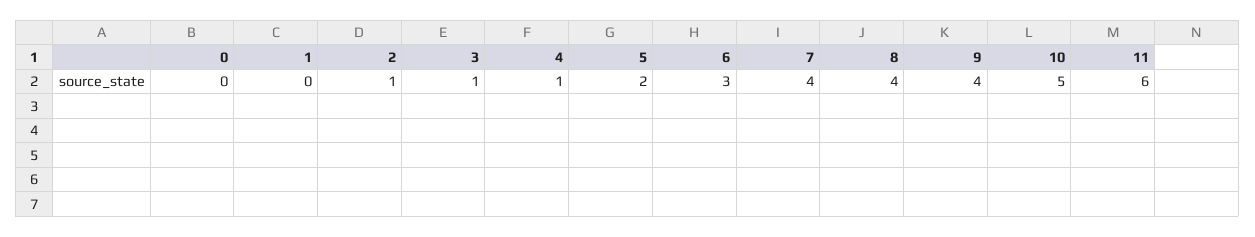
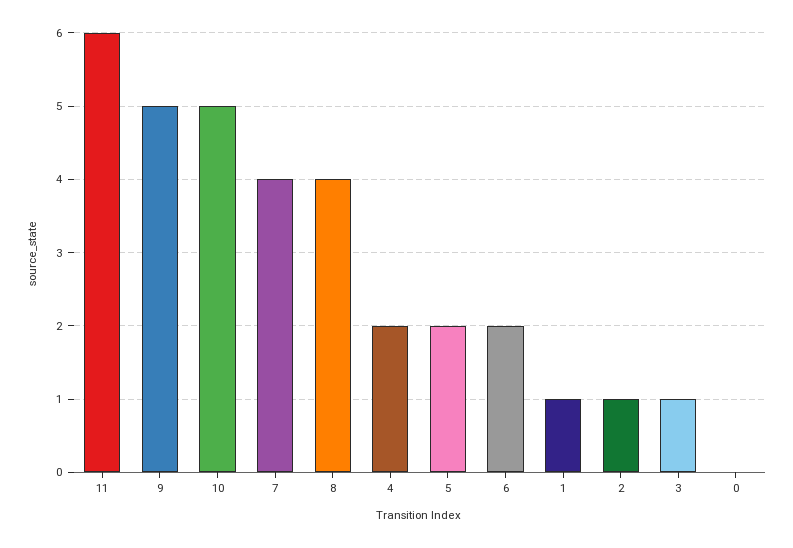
1: 0 -> 1
4: 1 -> 2
6: 3 -> 2
9: 4 -> 5

